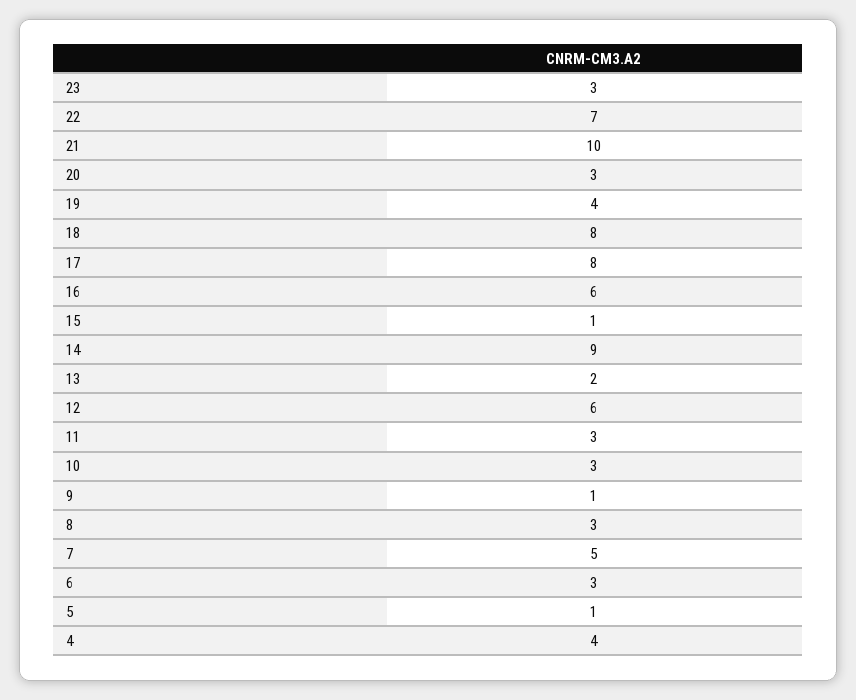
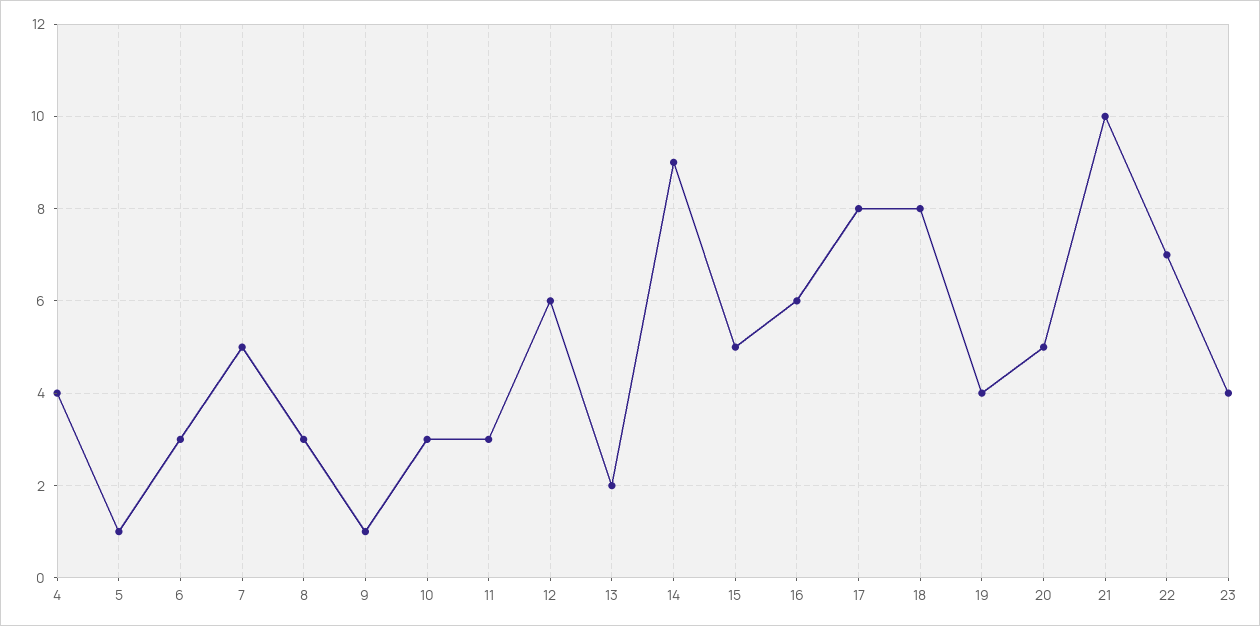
23: 3 -> 4
20: 3 -> 5
15: 1 -> 5

